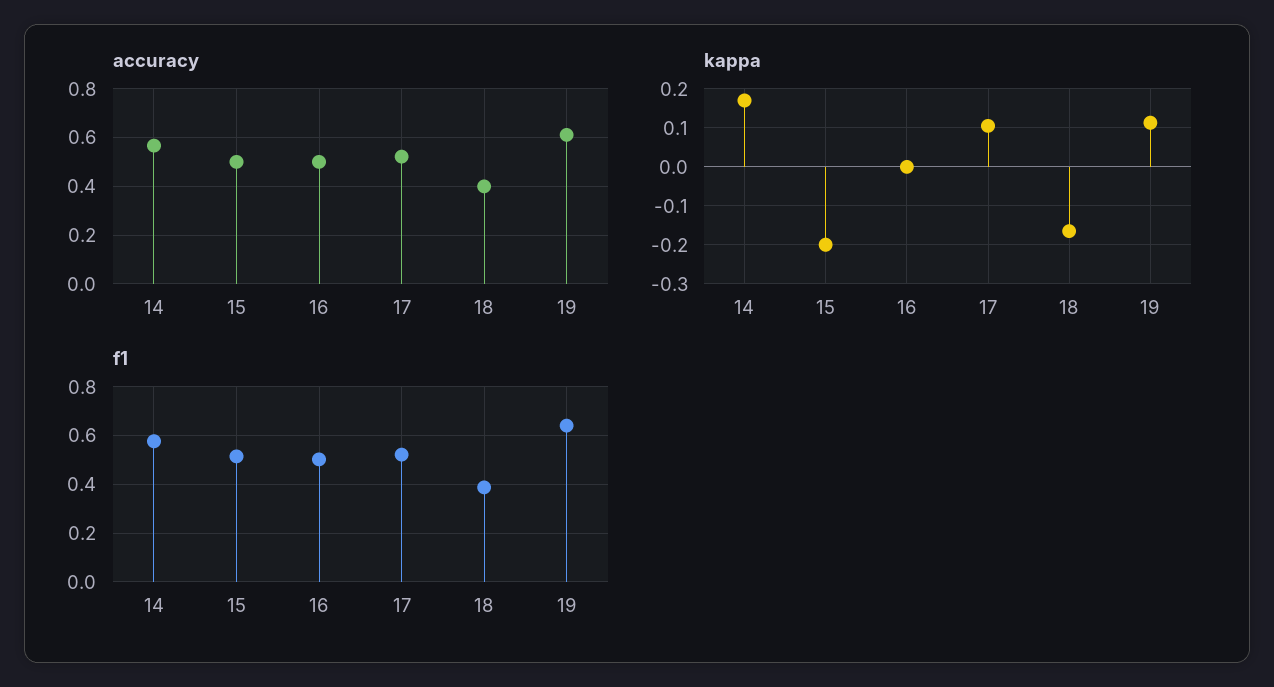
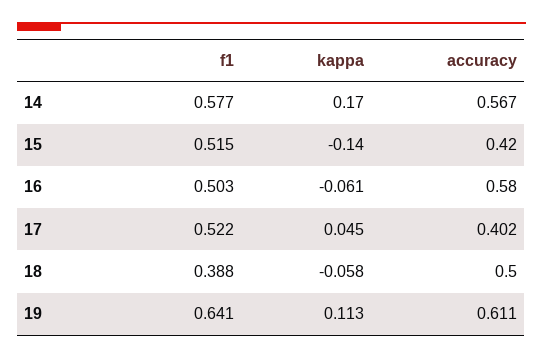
accuracy, 15: 0.5 -> 0.42
accuracy, 16: 0.5 -> 0.58
accuracy, 17: 0.525 -> 0.402
accuracy, 18: 0.4 -> 0.5
kappa, 15: -0.2 -> -0.14
kappa, 16: 0 -> -0.061
kappa, 17: 0.1 -> 0.045
kappa, 18: -0.16 -> -0.058

